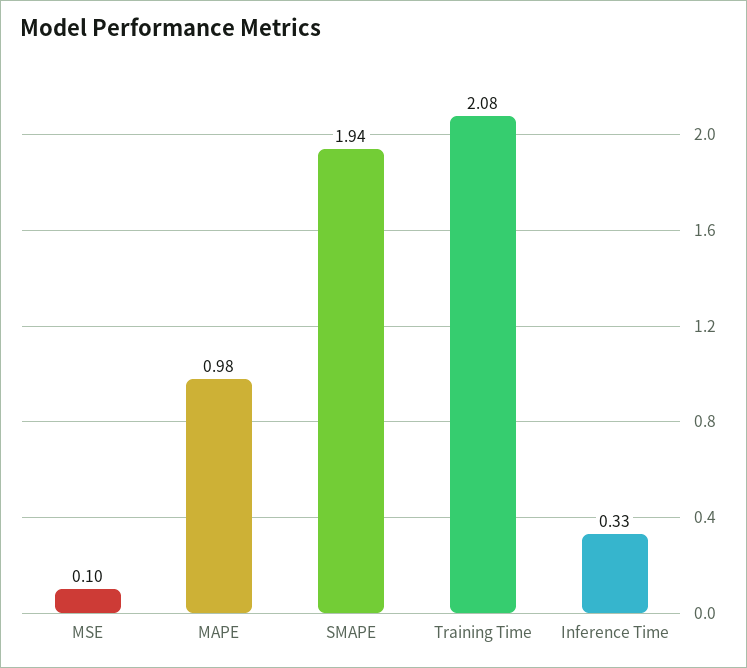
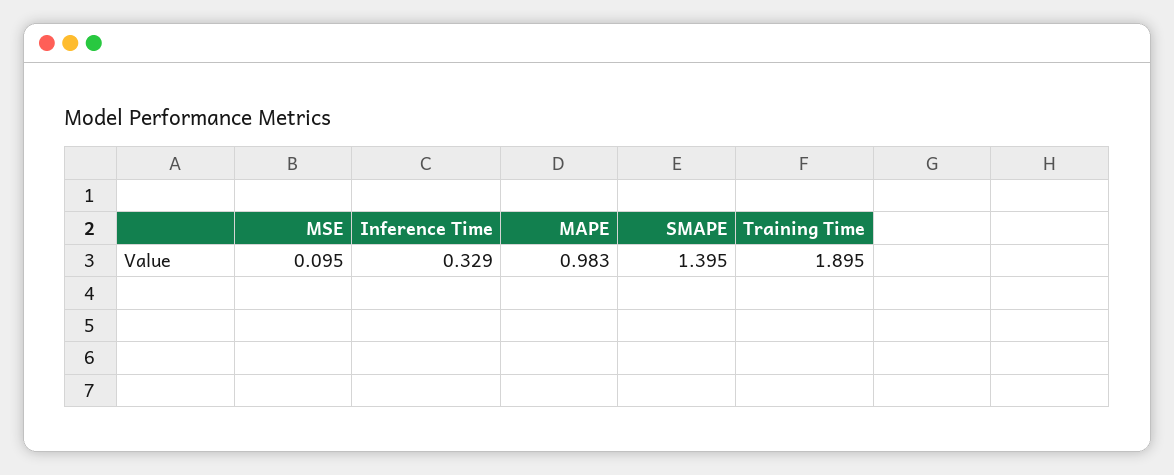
SMAPE: 1.94 -> 1.395
Training Time: 2.08 -> 1.895

